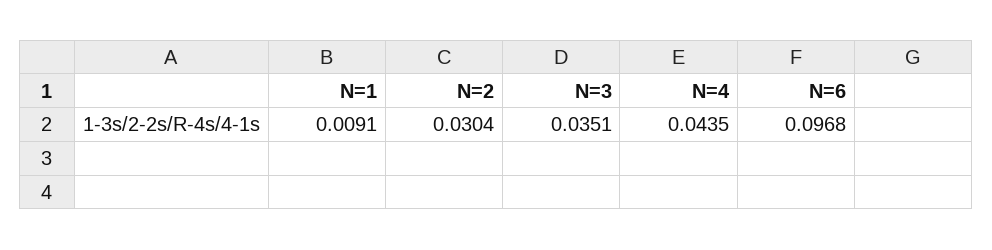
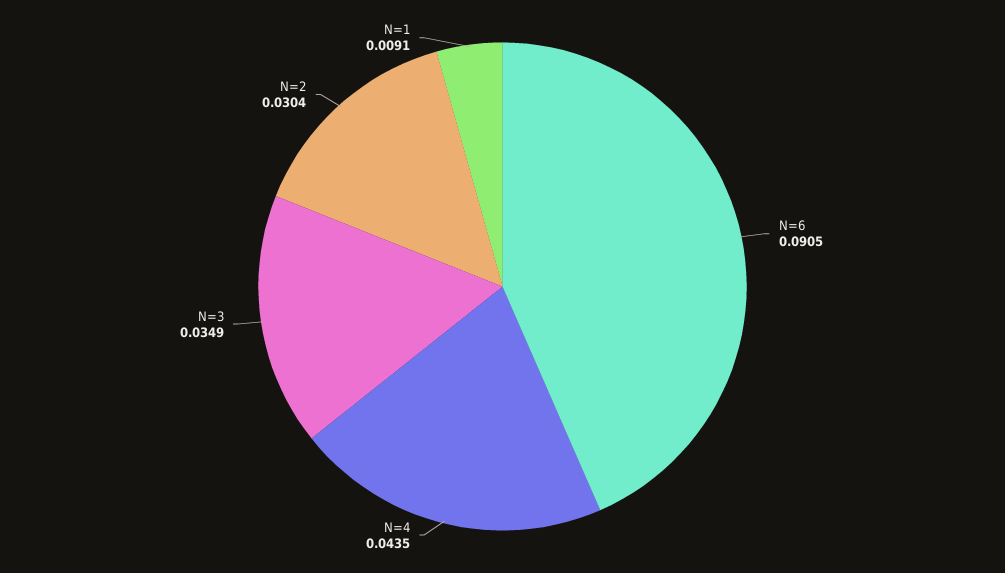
N=3: 0.0351 -> 0.0349
N=6: 0.0968 -> 0.0905

